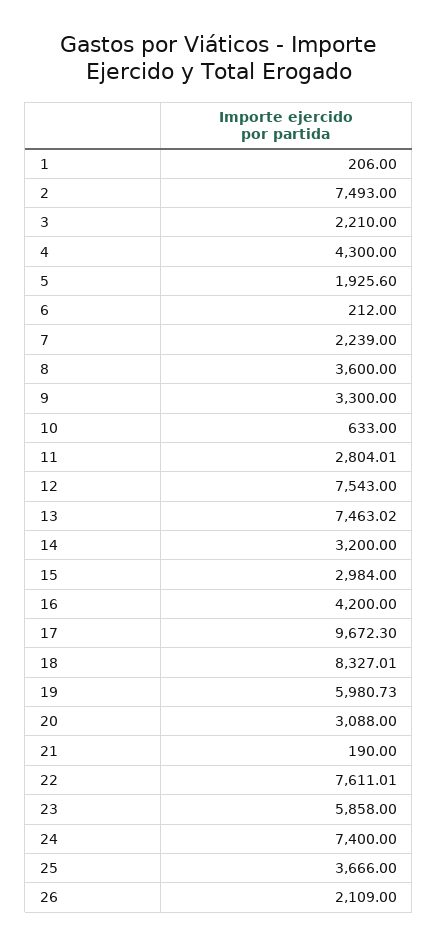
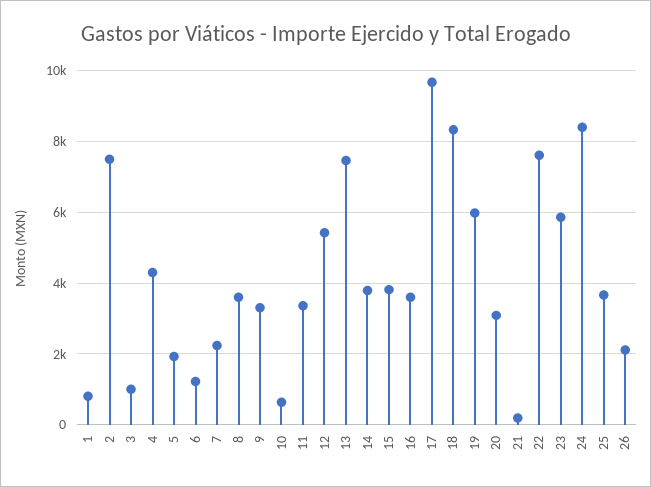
1: 206 -> 800
3: 2210 -> 1000
6: 212 -> 1200
11: 2804.01 -> 3400
12: 7543 -> 5400
14: 3200 -> 3800
15: 2984 -> 3800
16: 4200 -> 3600
24: 7400 -> 8400

